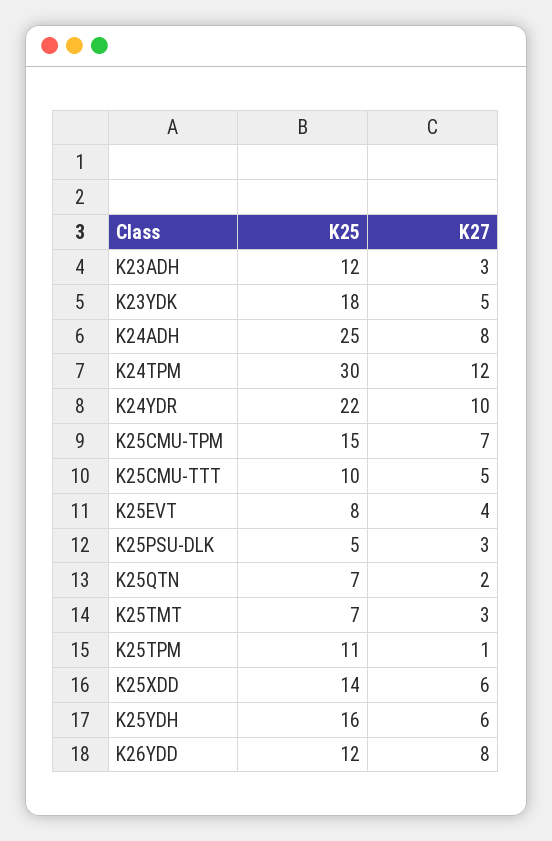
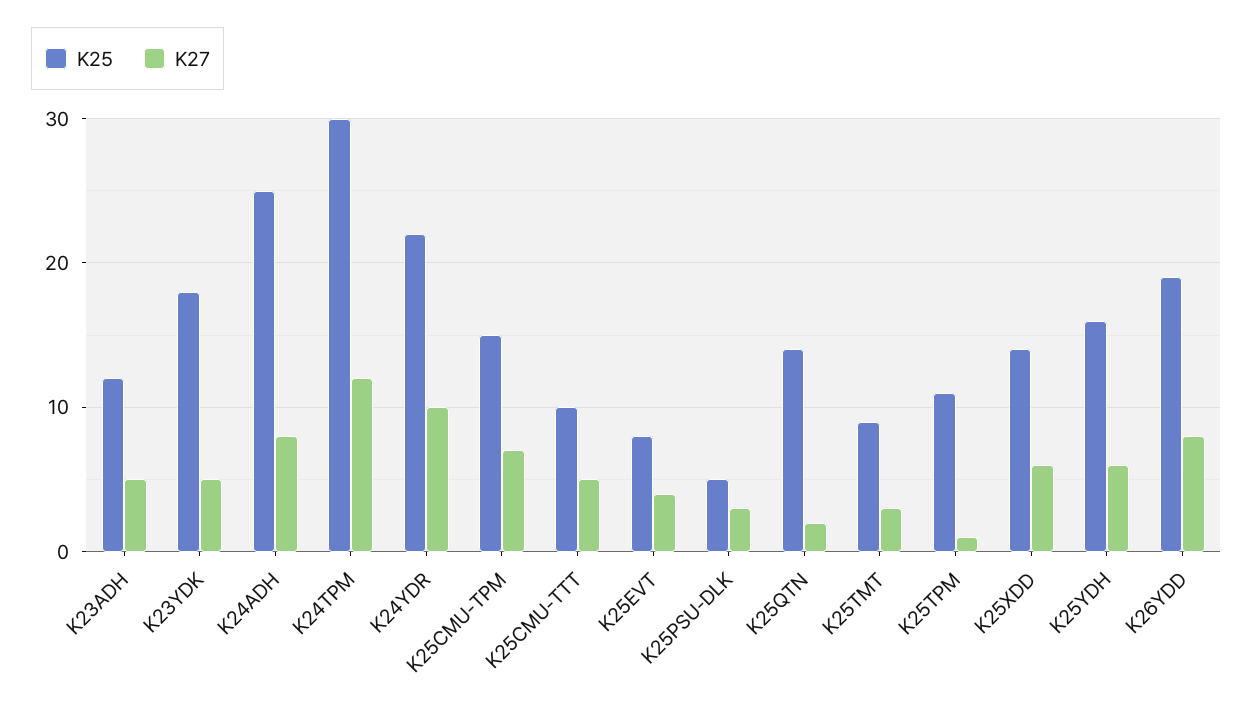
K27, K23ADH: 3 -> 5
K25, K25QTN: 7 -> 14
K25, K25TMT: 7 -> 9
K25, K26YDD: 12 -> 19

